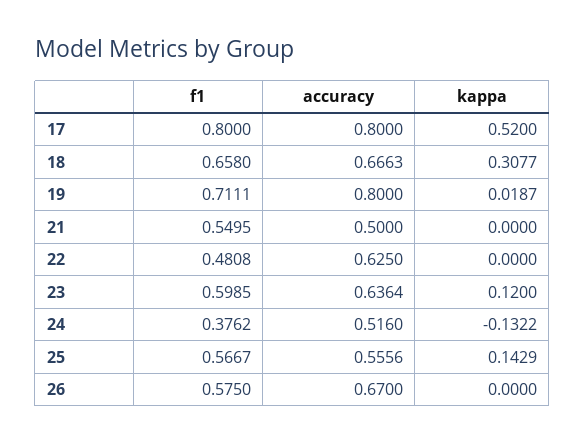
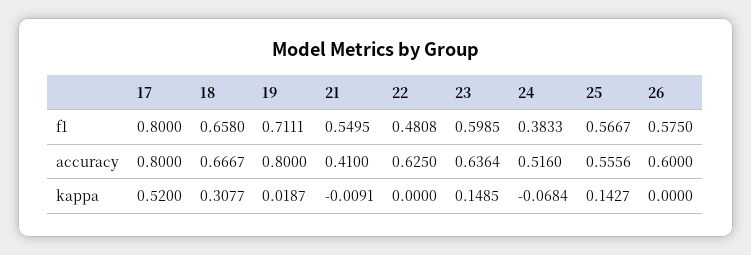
accuracy, 18: 0.6663 -> 0.6667
accuracy, 21: 0.5 -> 0.41
kappa, 21: 0 -> -0.0091
kappa, 23: 0.12 -> 0.1485
f1, 24: 0.3762 -> 0.3833
kappa, 24: -0.1322 -> -0.0684
kappa, 25: 0.1429 -> 0.1427
accuracy, 26: 0.67 -> 0.6

